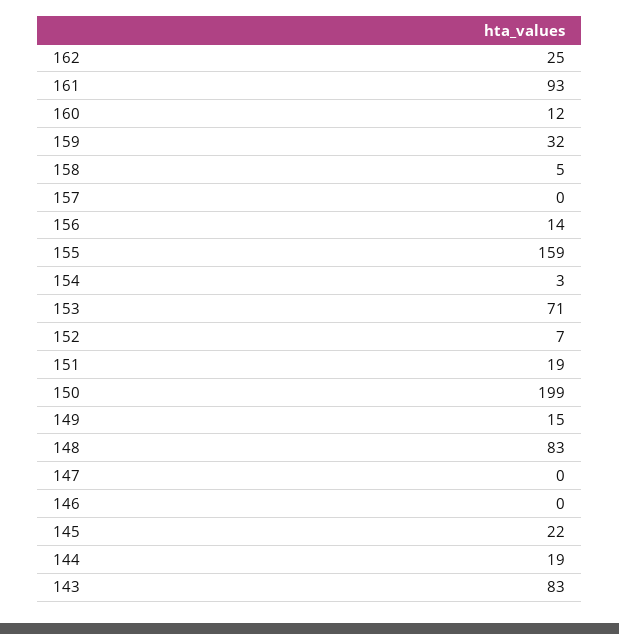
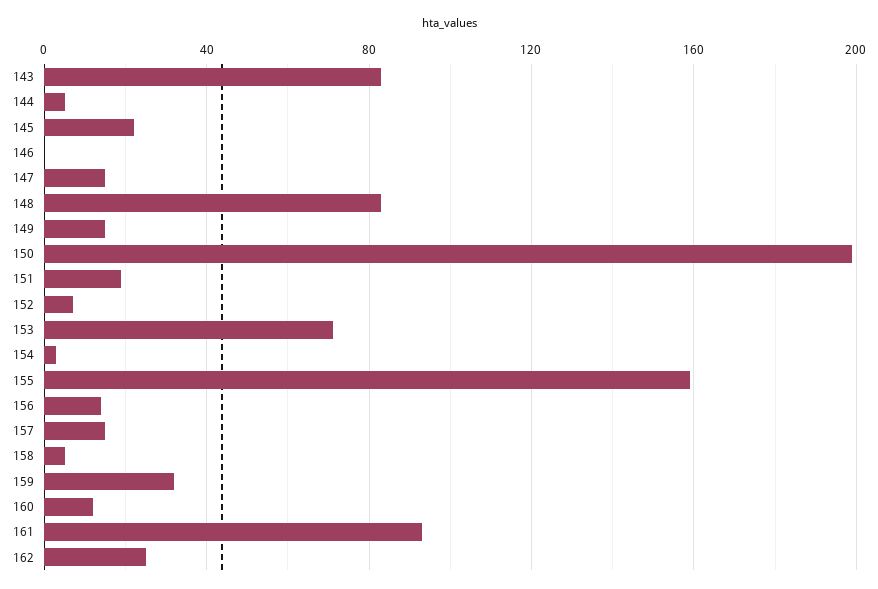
157: 0 -> 15
147: 0 -> 15
144: 19 -> 5

